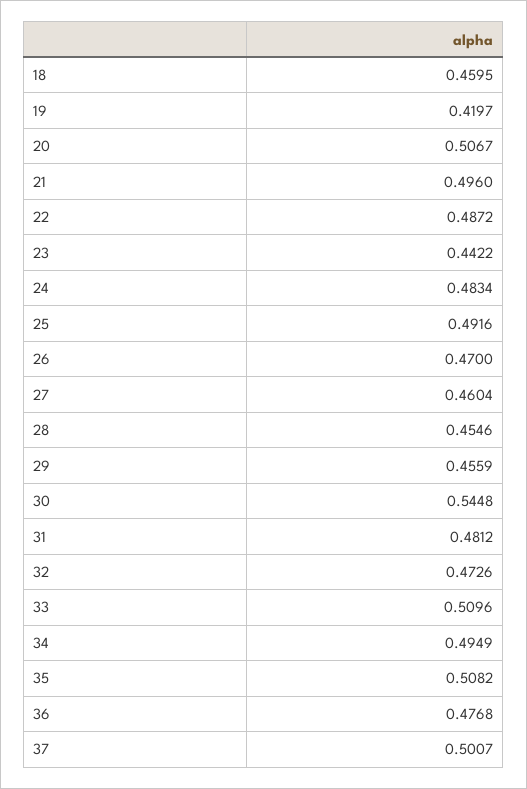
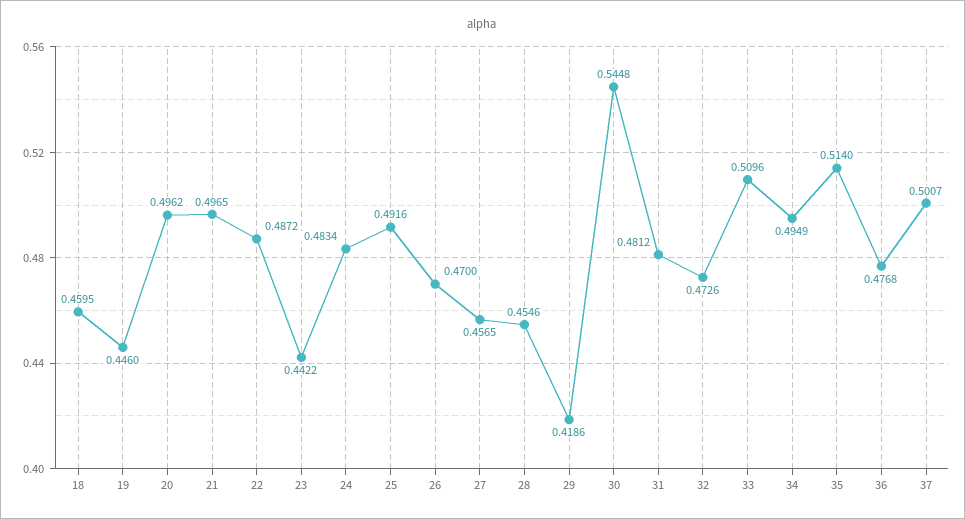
19: 0.4197 -> 0.446
20: 0.5067 -> 0.4962
21: 0.496 -> 0.4965
27: 0.4604 -> 0.4565
29: 0.4559 -> 0.4186
35: 0.5082 -> 0.514

